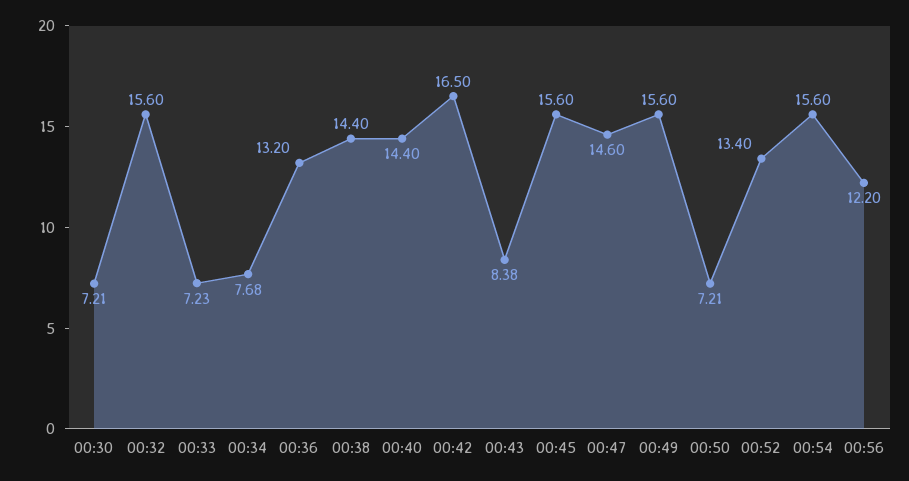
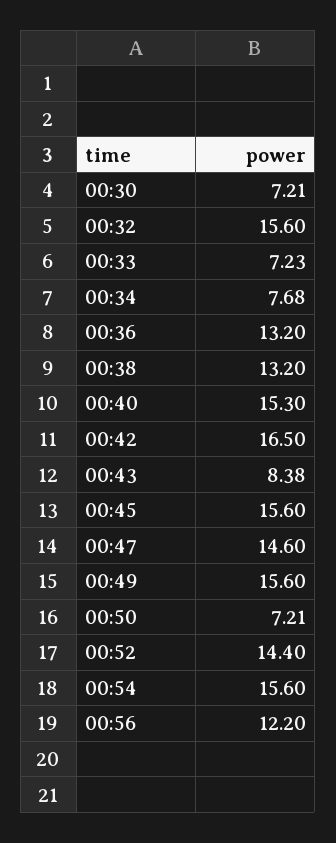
00:38: 14.4 -> 13.2
00:40: 14.4 -> 15.3
00:52: 13.4 -> 14.4

